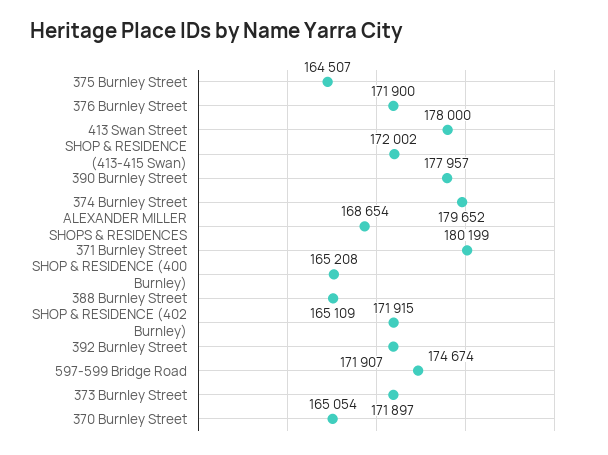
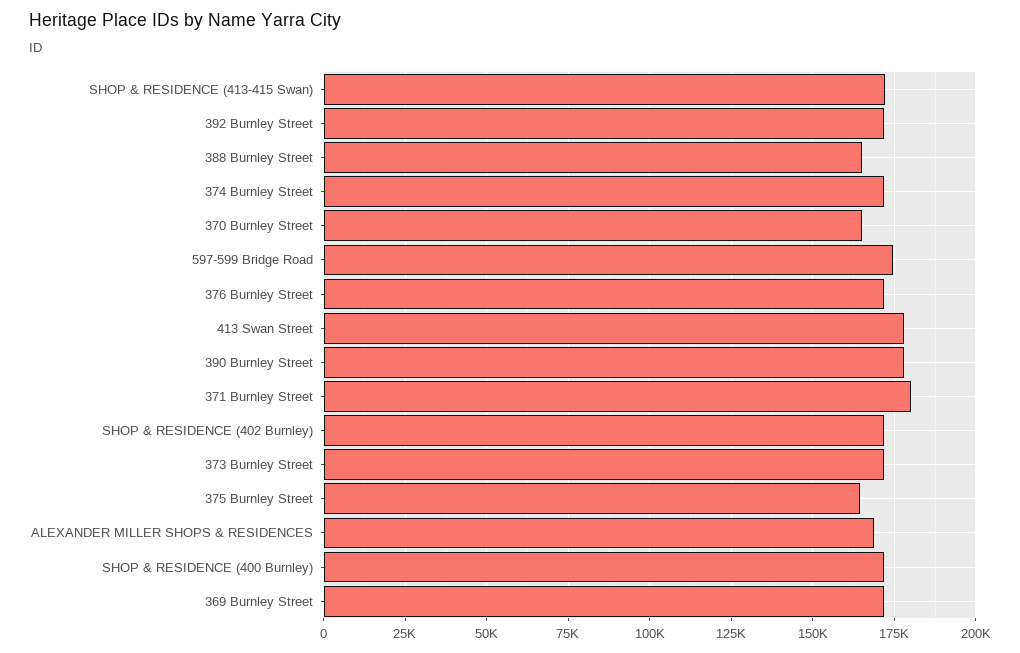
374 Burnley Street: 179652 -> 172500
SHOP & RESIDENCE (400 Burnley): 165208 -> 172500
369 Burnley Street: none -> 172500

